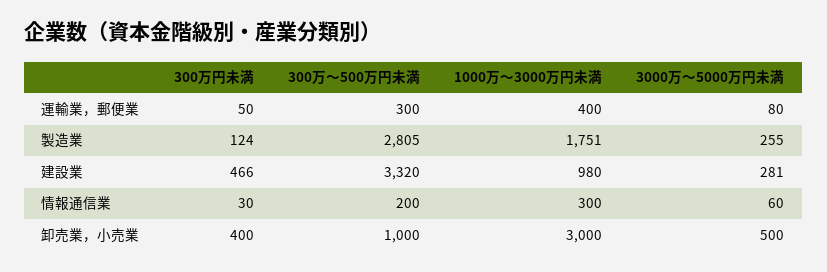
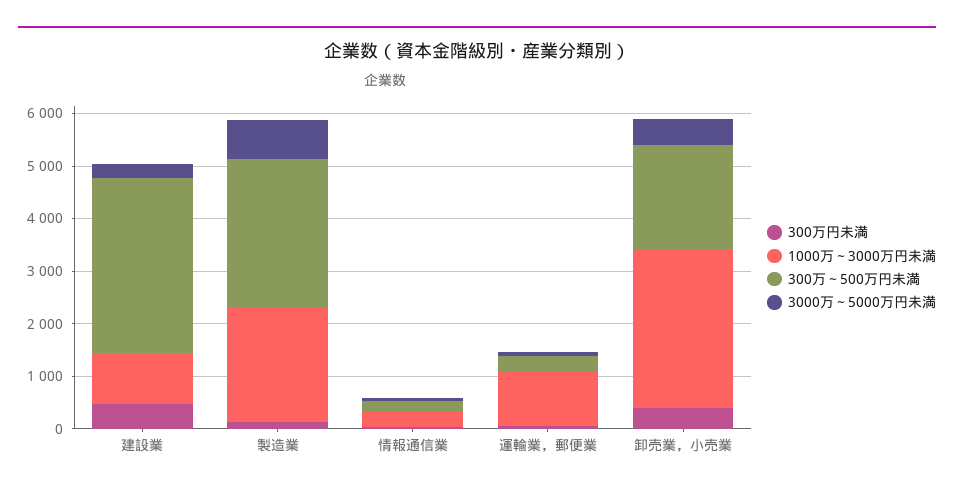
1000万～3000万円未満, 運輸業，郵便業: 400 -> 1000
1000万～3000万円未満, 製造業: 1751 -> 2200
3000万～5000万円未満, 製造業: 255 -> 800
300万～500万円未満, 卸売業，小売業: 1000 -> 2000

